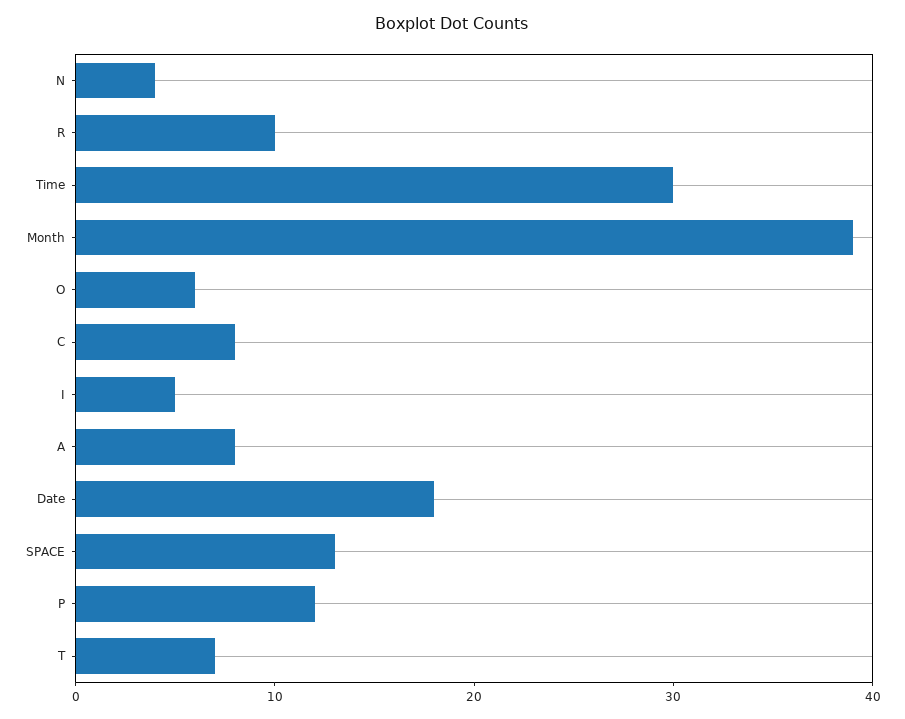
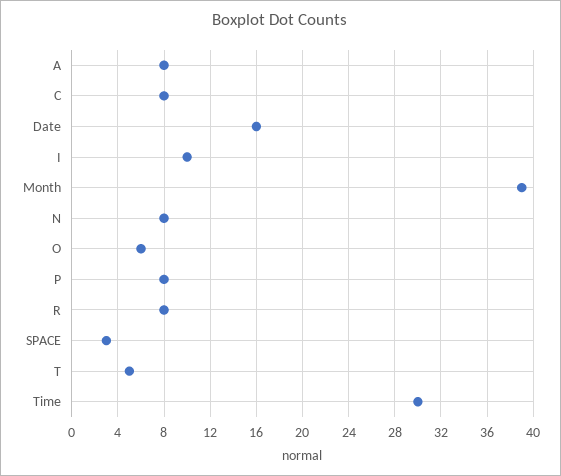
N: 4 -> 8
R: 10 -> 8
I: 5 -> 10
Date: 18 -> 16
SPACE: 13 -> 3
P: 12 -> 8
T: 7 -> 5

